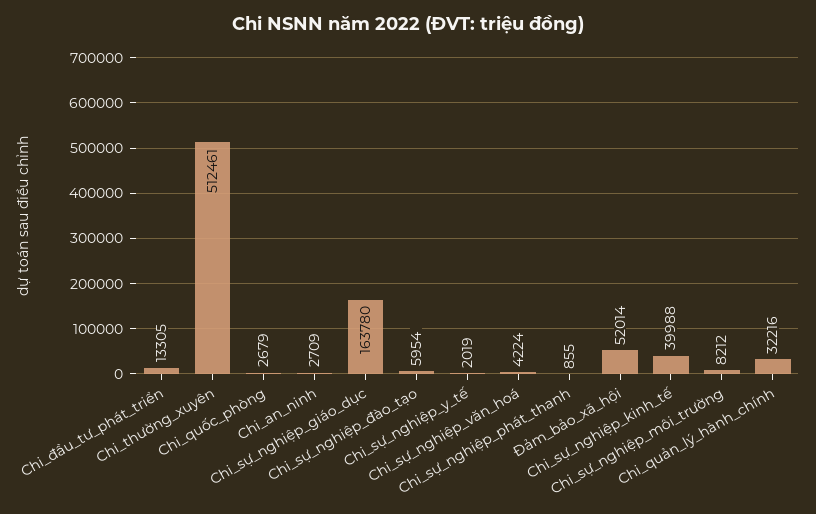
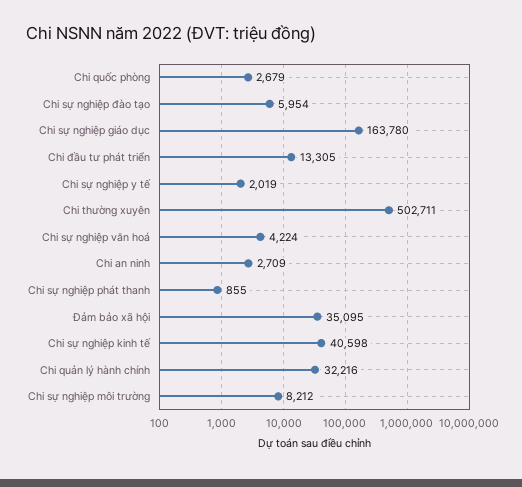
Chi_thường_xuyên: 512461 -> 502711
Đảm_bảo_xã_hội: 52014 -> 35095
Chi_sự_nghiệp_kinh_tế: 39988 -> 40598

